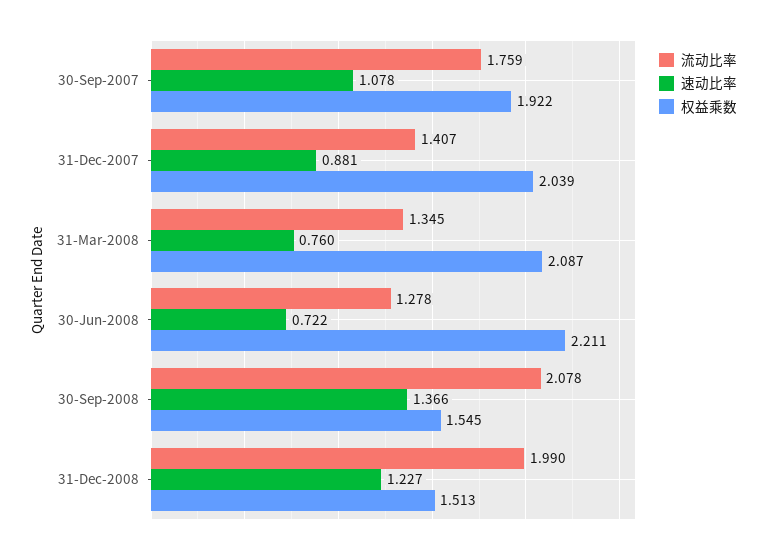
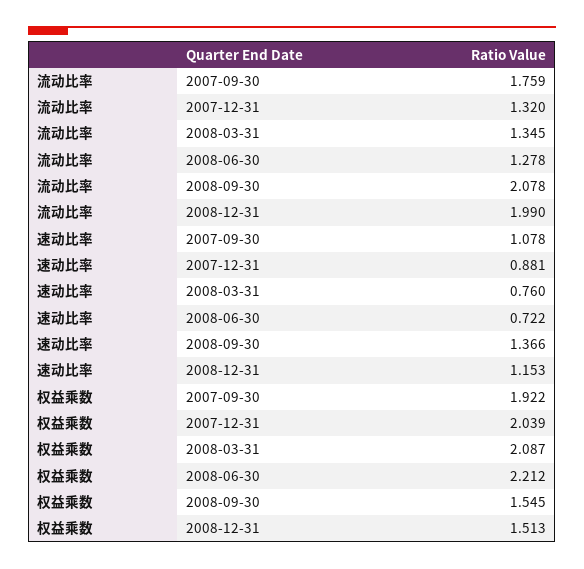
流动比率, 31-Dec-2007: 1.407 -> 1.32
权益乘数, 30-Jun-2008: 2.211 -> 2.212
速动比率, 31-Dec-2008: 1.227 -> 1.153

